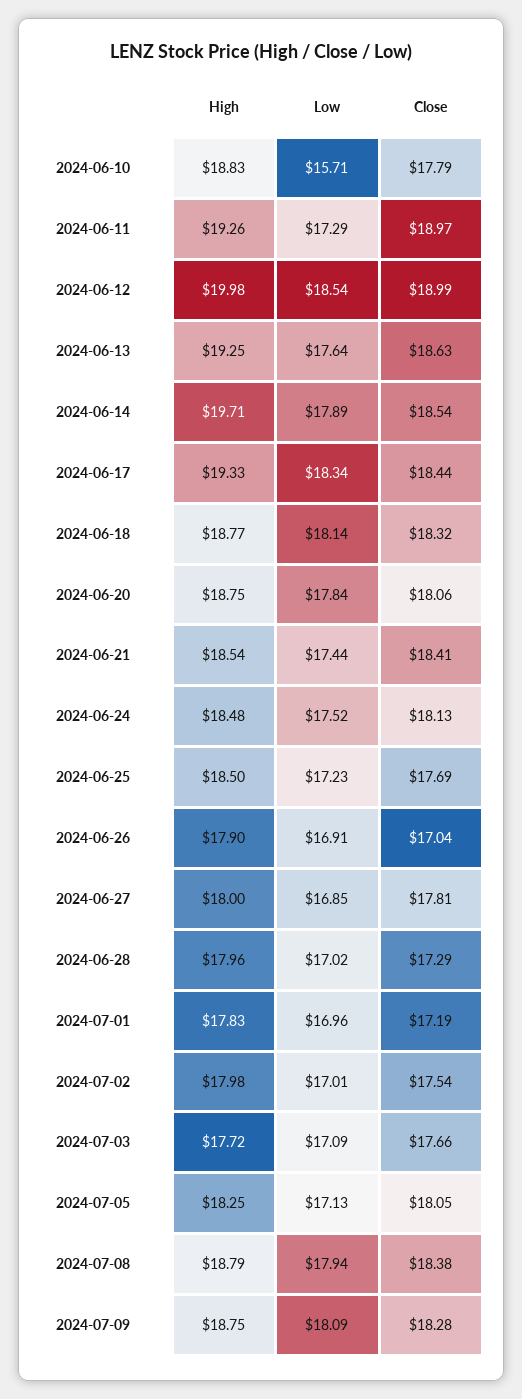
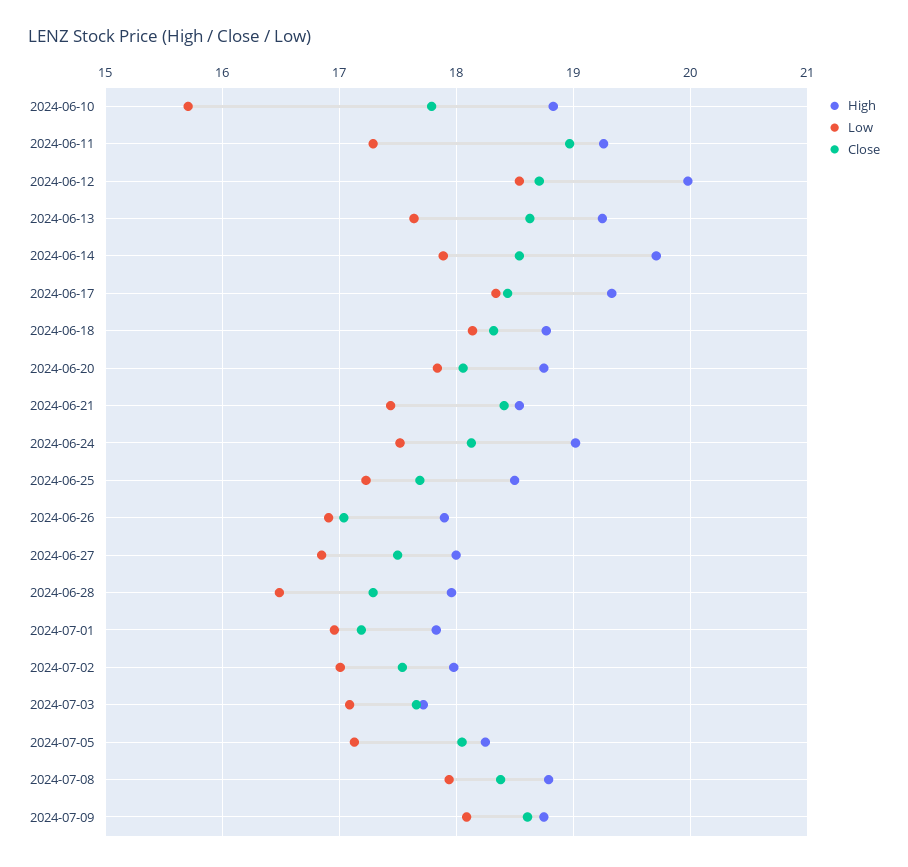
Close, 2024-06-12: 18.99 -> 18.7
High, 2024-06-24: 18.48 -> 19
Close, 2024-06-27: 17.81 -> 17.5
Low, 2024-06-28: 17.02 -> 16.5
Close, 2024-07-09: 18.28 -> 18.6

